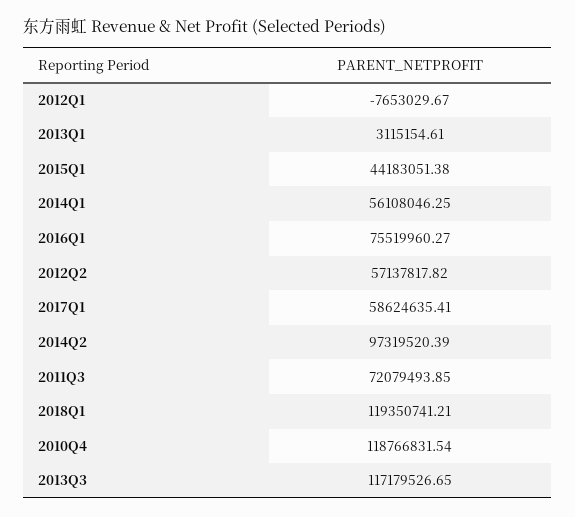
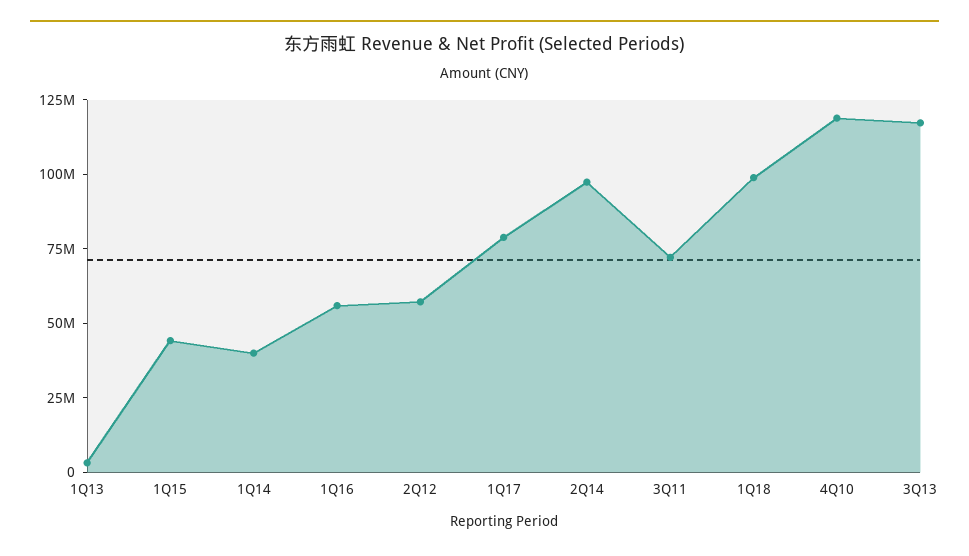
2012Q1: -7653029.67 -> none
2014Q1: 56108046.25 -> 40000000
2016Q1: 75519960.27 -> 55000000
2017Q1: 58624635.41 -> 80000000
2018Q1: 119350741.21 -> 100000000

